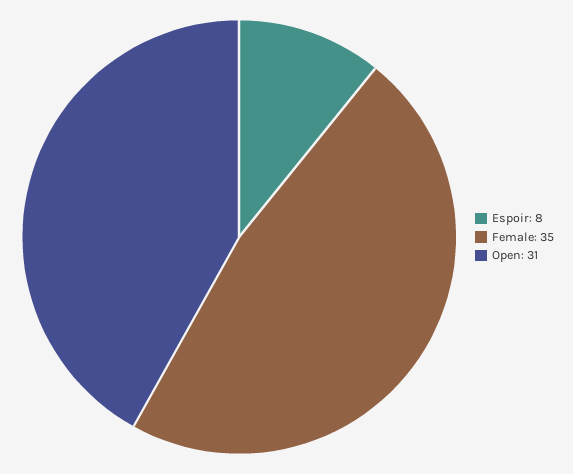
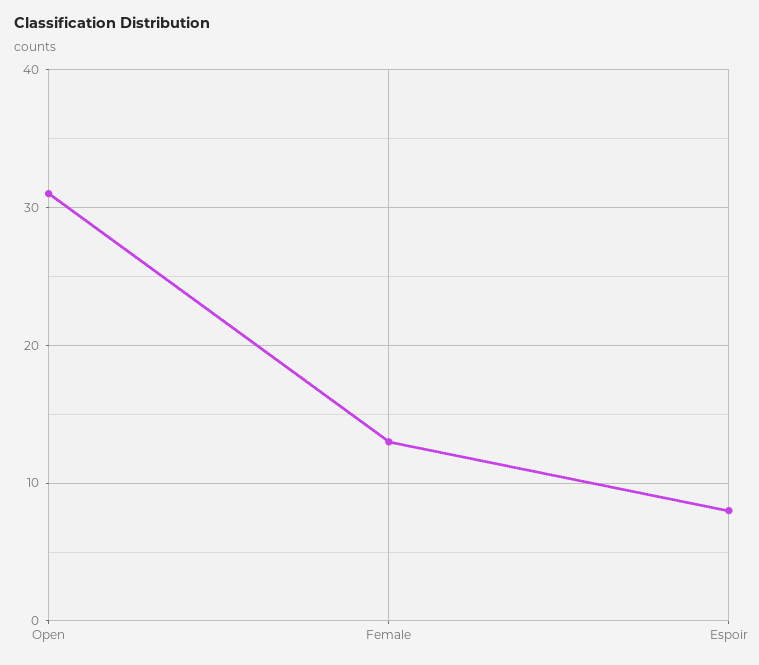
Female: 35 -> 13

